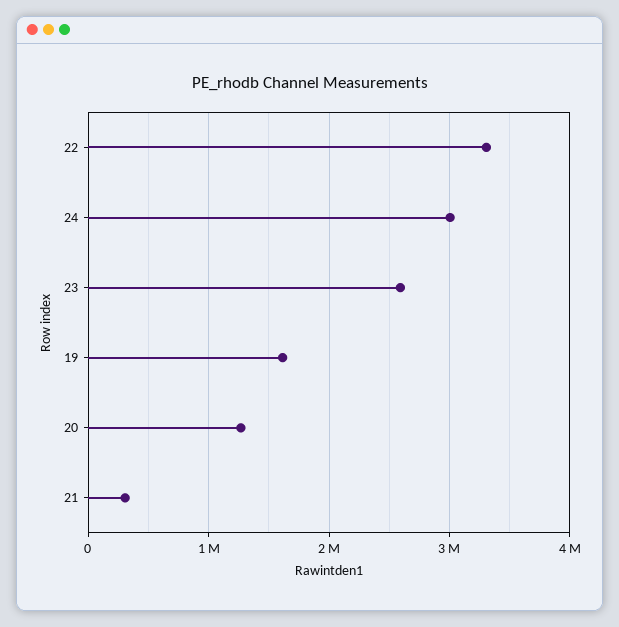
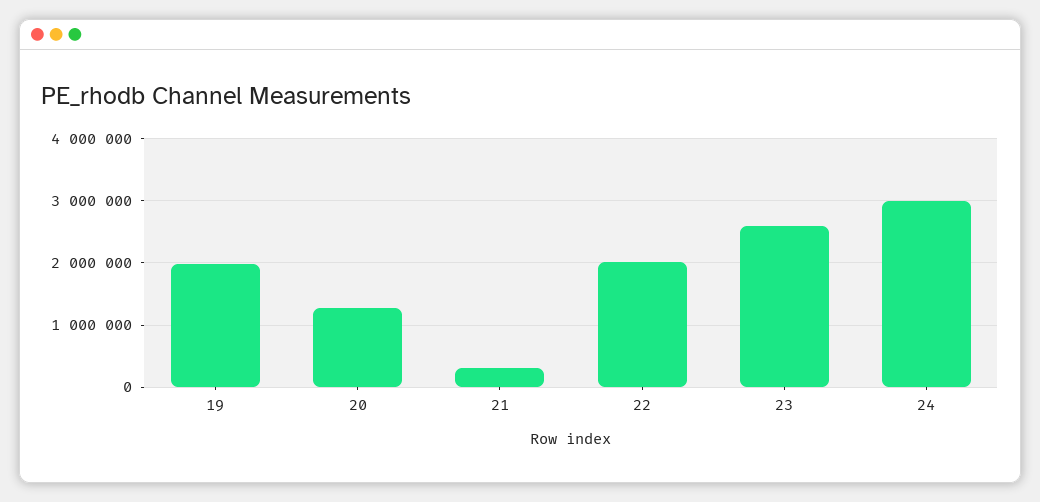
22: 3300000 -> 2000000
19: 1600000 -> 2000000

